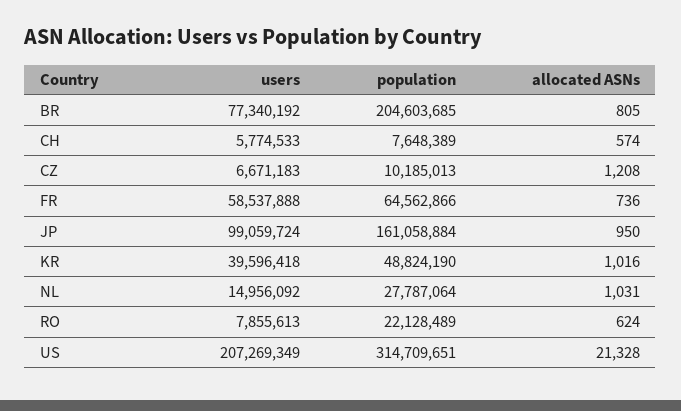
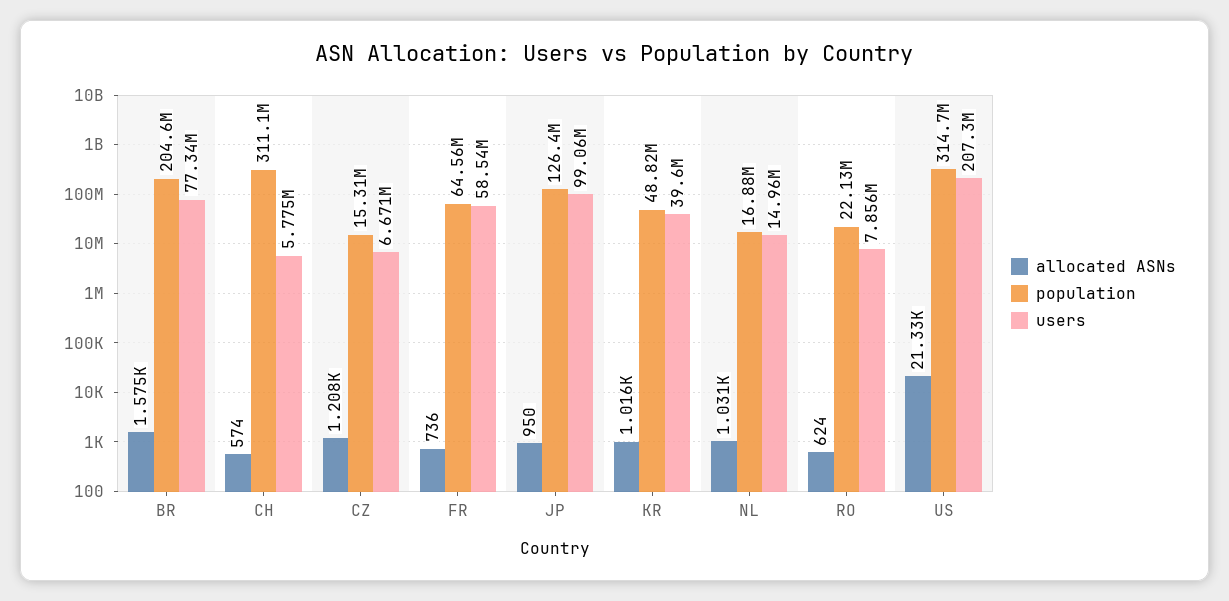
allocated ASNs, BR: 805 -> 1575
population, CH: 7648389 -> 311100000
population, CZ: 10185013 -> 15310000
population, JP: 161058884 -> 126400000
population, NL: 27787064 -> 16880000

